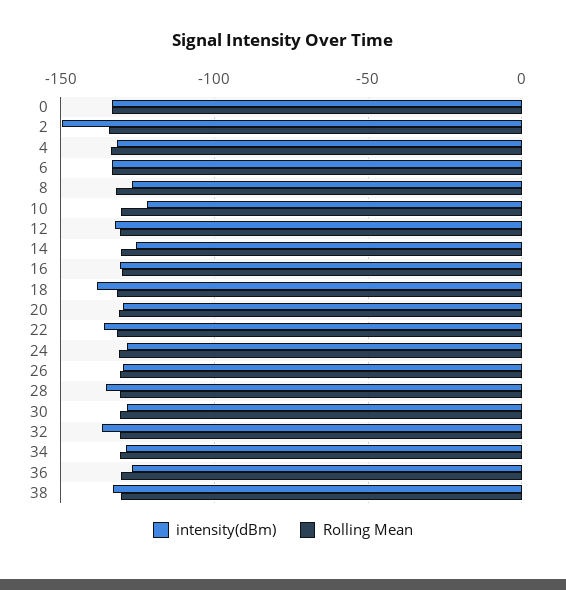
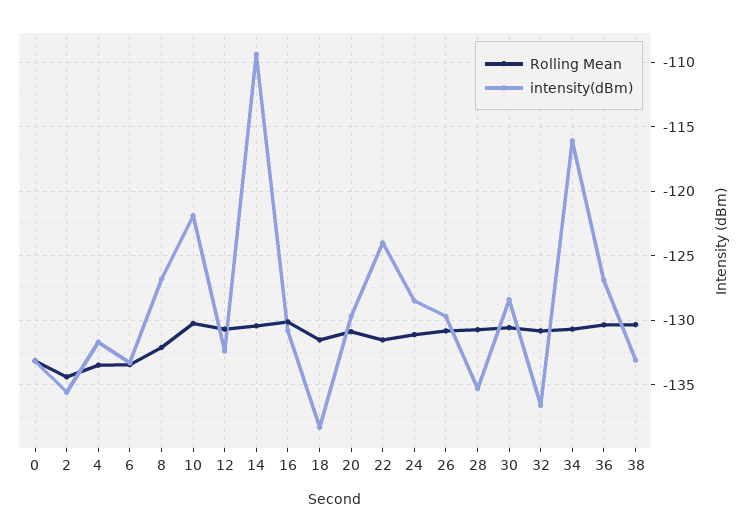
intensity(dBm), 2: -150 -> -135.5
intensity(dBm), 14: -125 -> -109.5
intensity(dBm), 22: -135 -> -124
intensity(dBm), 34: -130 -> -116

